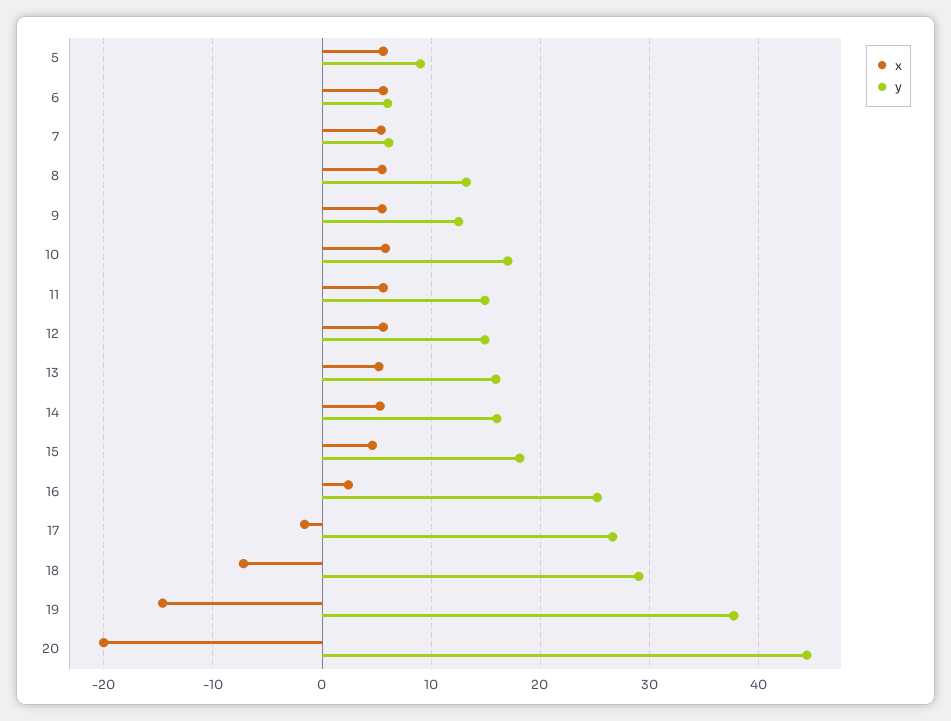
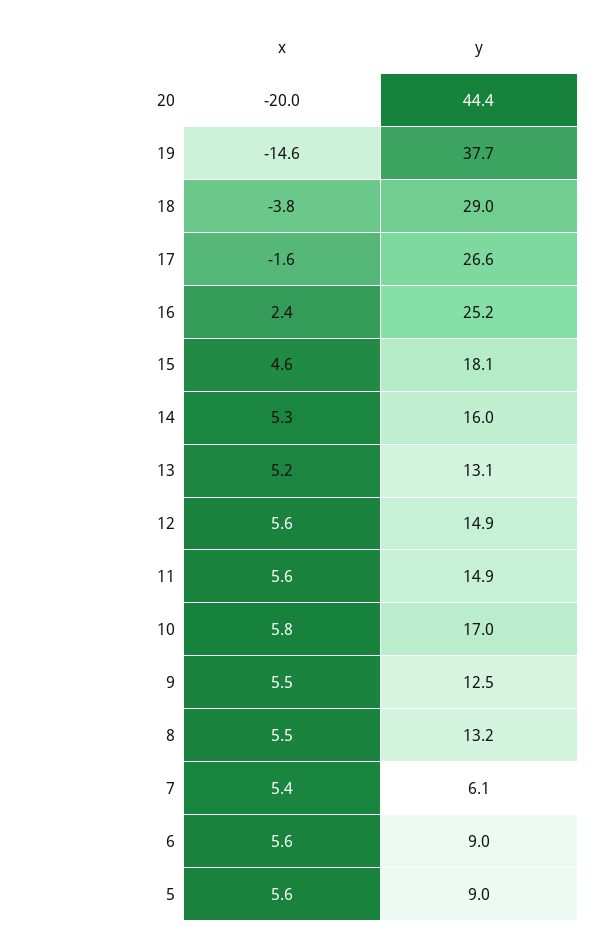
y, 6: 6 -> 9
y, 13: 16 -> 13.1
x, 18: -7 -> -3.8

